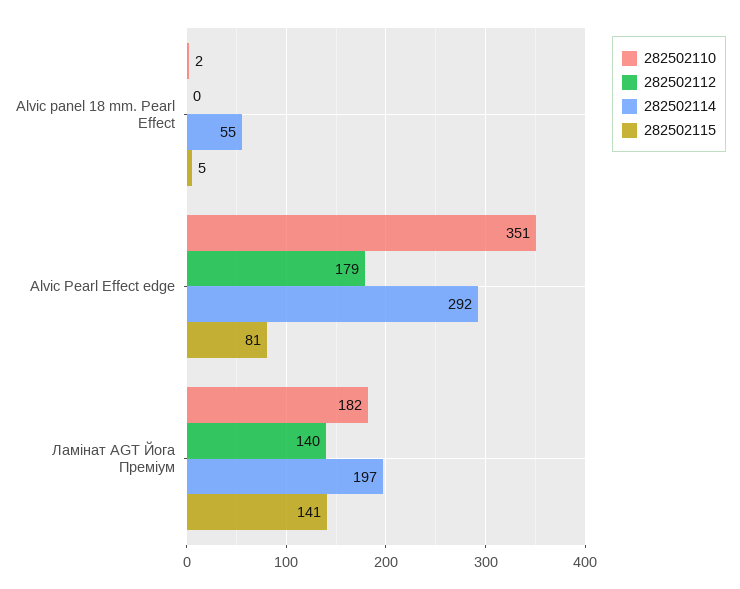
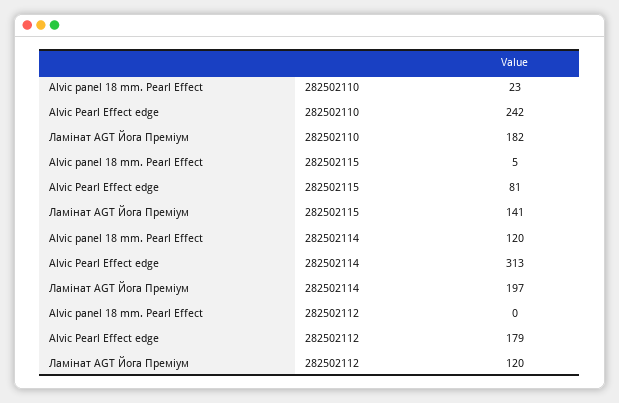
282502110, Alvic panel 18 mm. Pearl Effect: 2 -> 23
282502114, Alvic panel 18 mm. Pearl Effect: 55 -> 120
282502110, Alvic Pearl Effect edge: 351 -> 242
282502114, Alvic Pearl Effect edge: 292 -> 313
282502112, Ламінат AGT Йога Преміум: 140 -> 120

